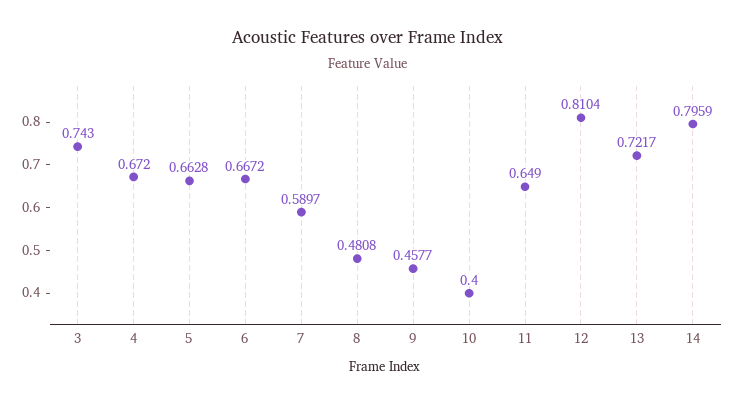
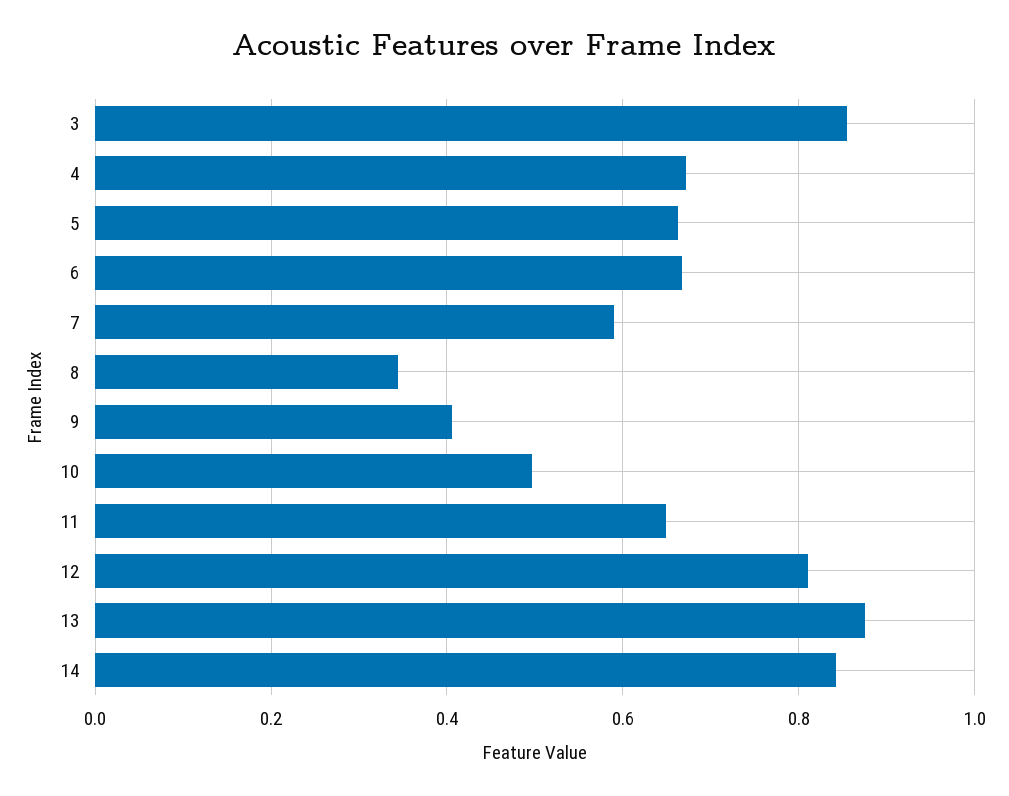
3: 0.743 -> 0.86
8: 0.4808 -> 0.34
9: 0.4577 -> 0.4
10: 0.4 -> 0.5
13: 0.7217 -> 0.88
14: 0.7959 -> 0.84

